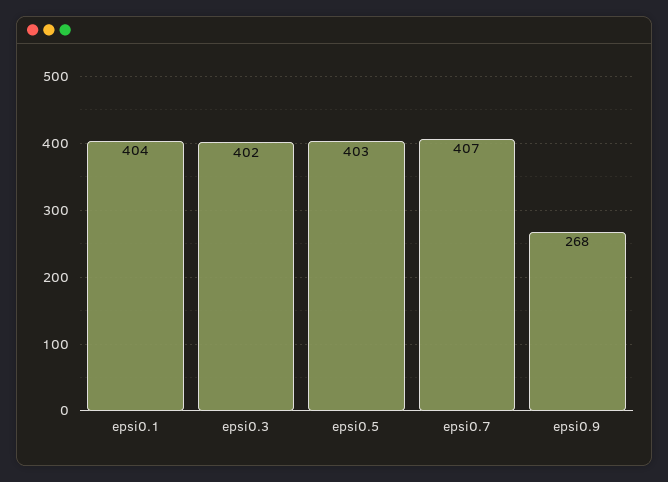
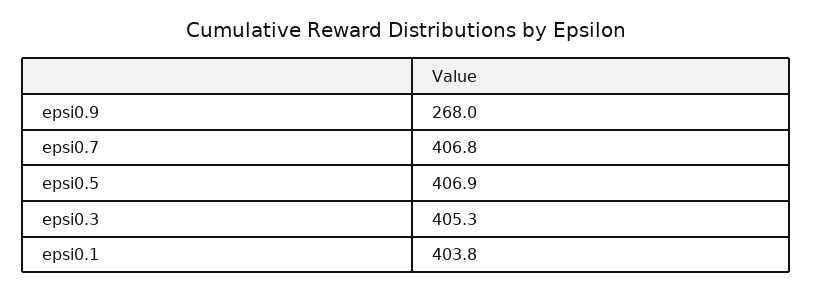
epsi0.3: 402 -> 405.3
epsi0.5: 403 -> 406.9

